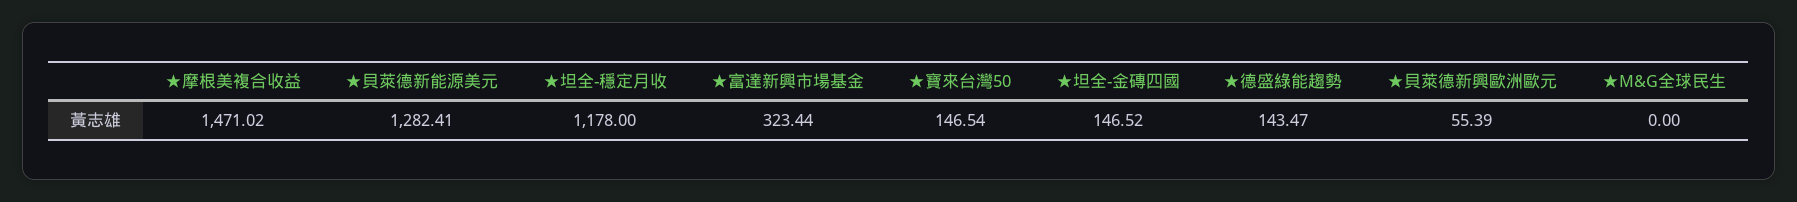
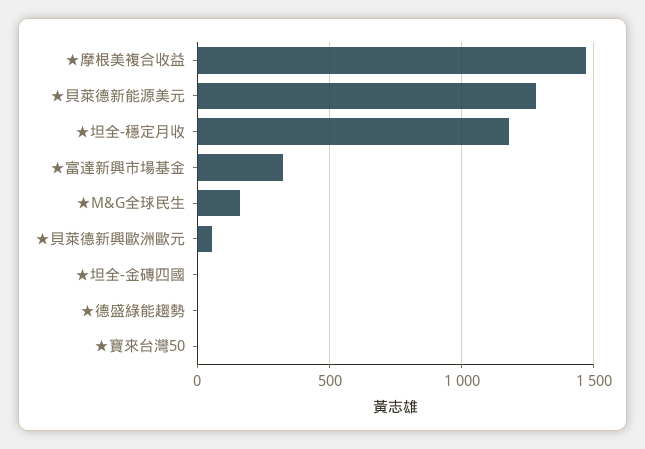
★寶來台灣50: 146.54 -> 0
★坦全-金磚四國: 146.52 -> 0
★德盛綠能趨勢: 143.47 -> 0
★M&G全球民生: 0 -> 150

